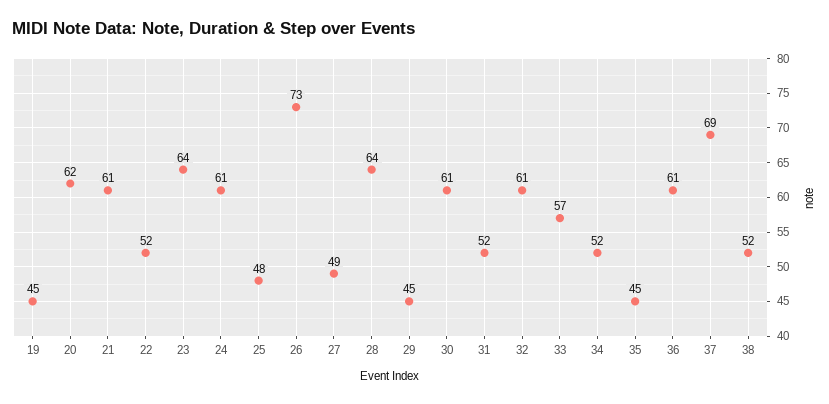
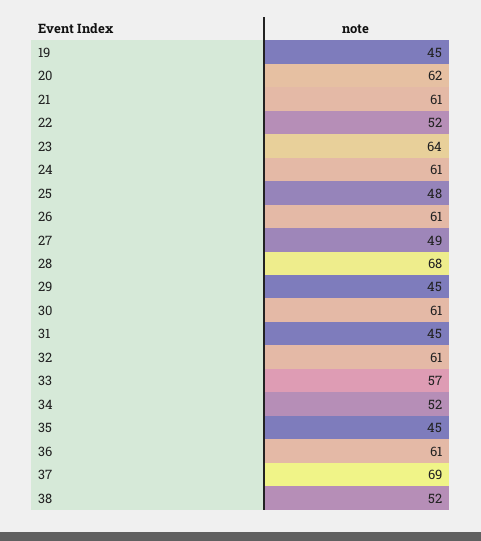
26: 73 -> 61
28: 64 -> 68
31: 52 -> 45

